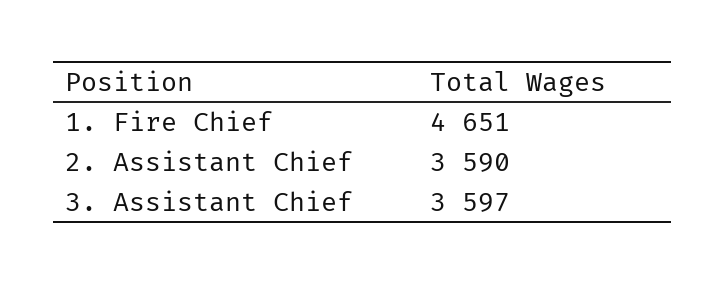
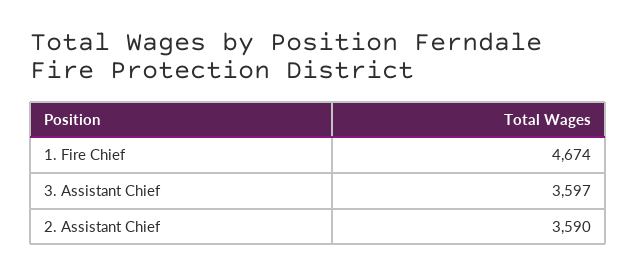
1. Fire Chief: 4651 -> 4674

